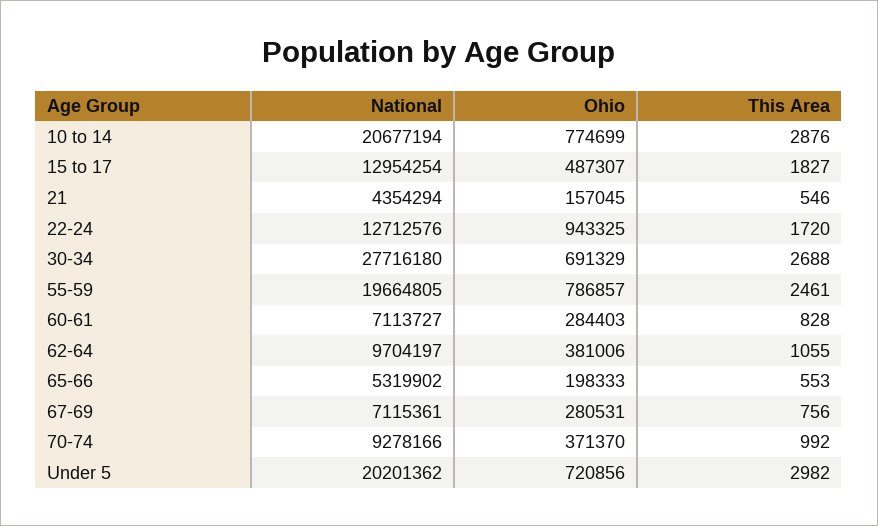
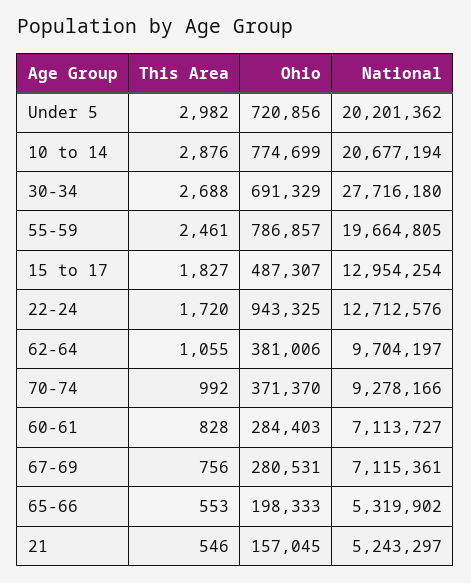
National, 21: 4354294 -> 5243297

